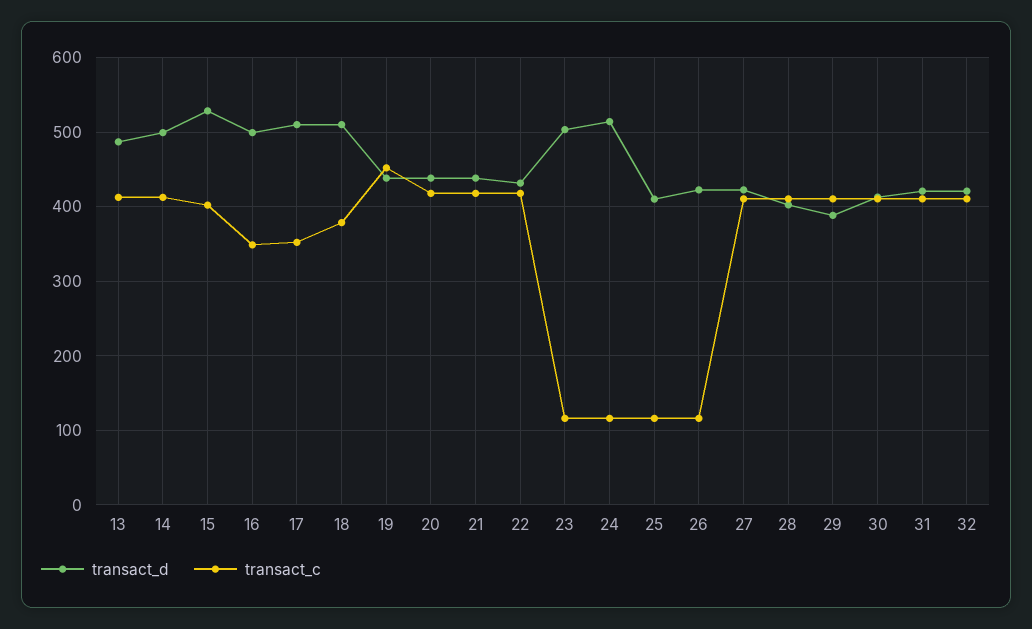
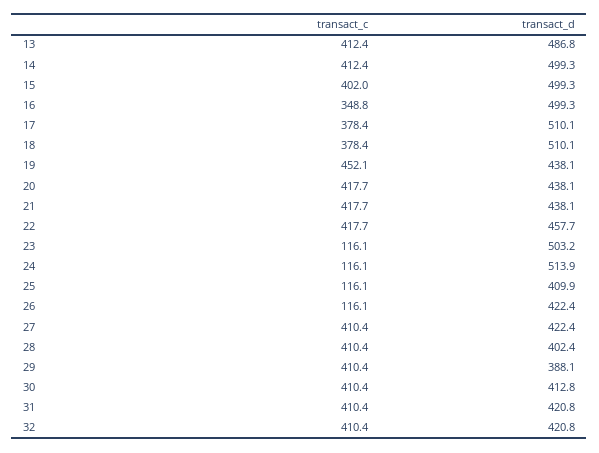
transact_d, 15: 530 -> 499.3
transact_c, 17: 350 -> 378.4
transact_d, 22: 430 -> 457.7

